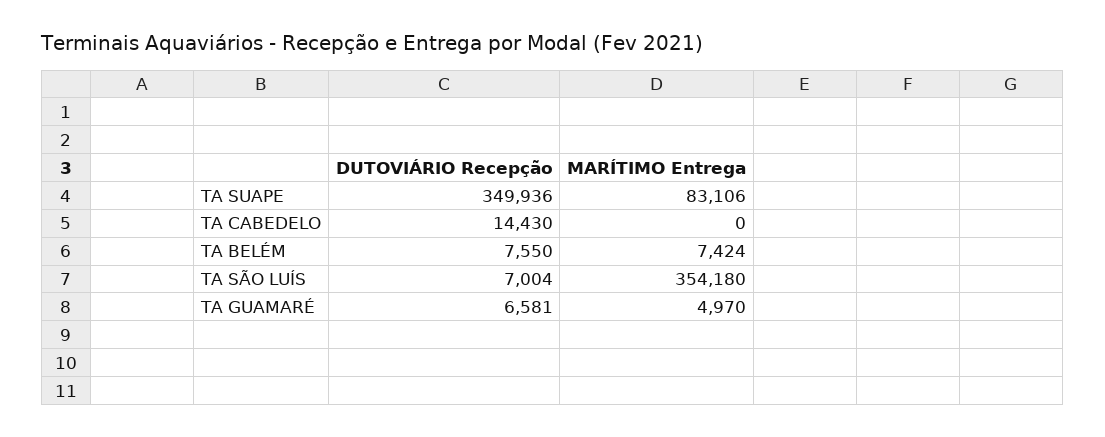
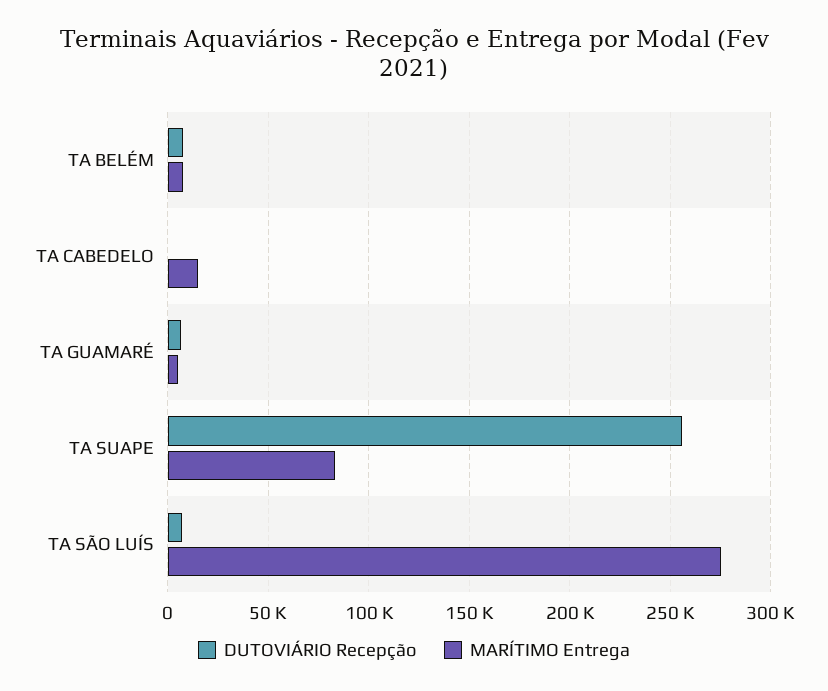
DUTOVIÁRIO Recepção, TA SUAPE: 349936 -> 255000
DUTOVIÁRIO Recepção, TA CABEDELO: 14430 -> 0
MARÍTIMO Entrega, TA CABEDELO: 0 -> 15000
MARÍTIMO Entrega, TA SÃO LUÍS: 354180 -> 275000

